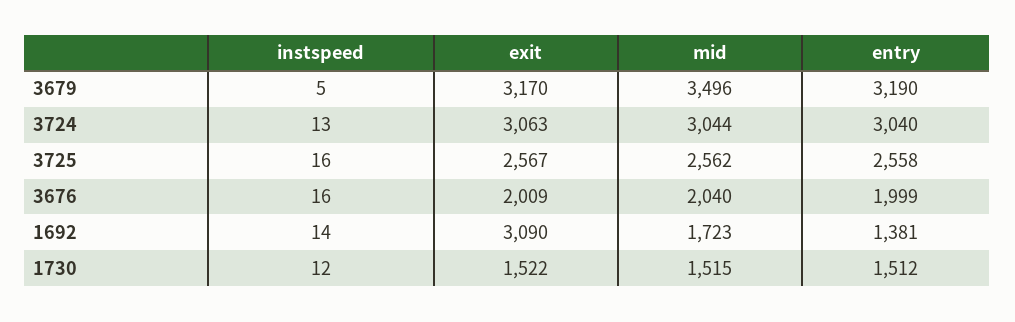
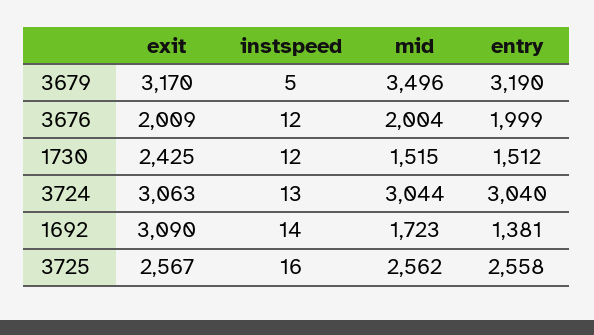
instspeed, 3676: 16 -> 12
mid, 3676: 2040 -> 2004
exit, 1730: 1522 -> 2425

